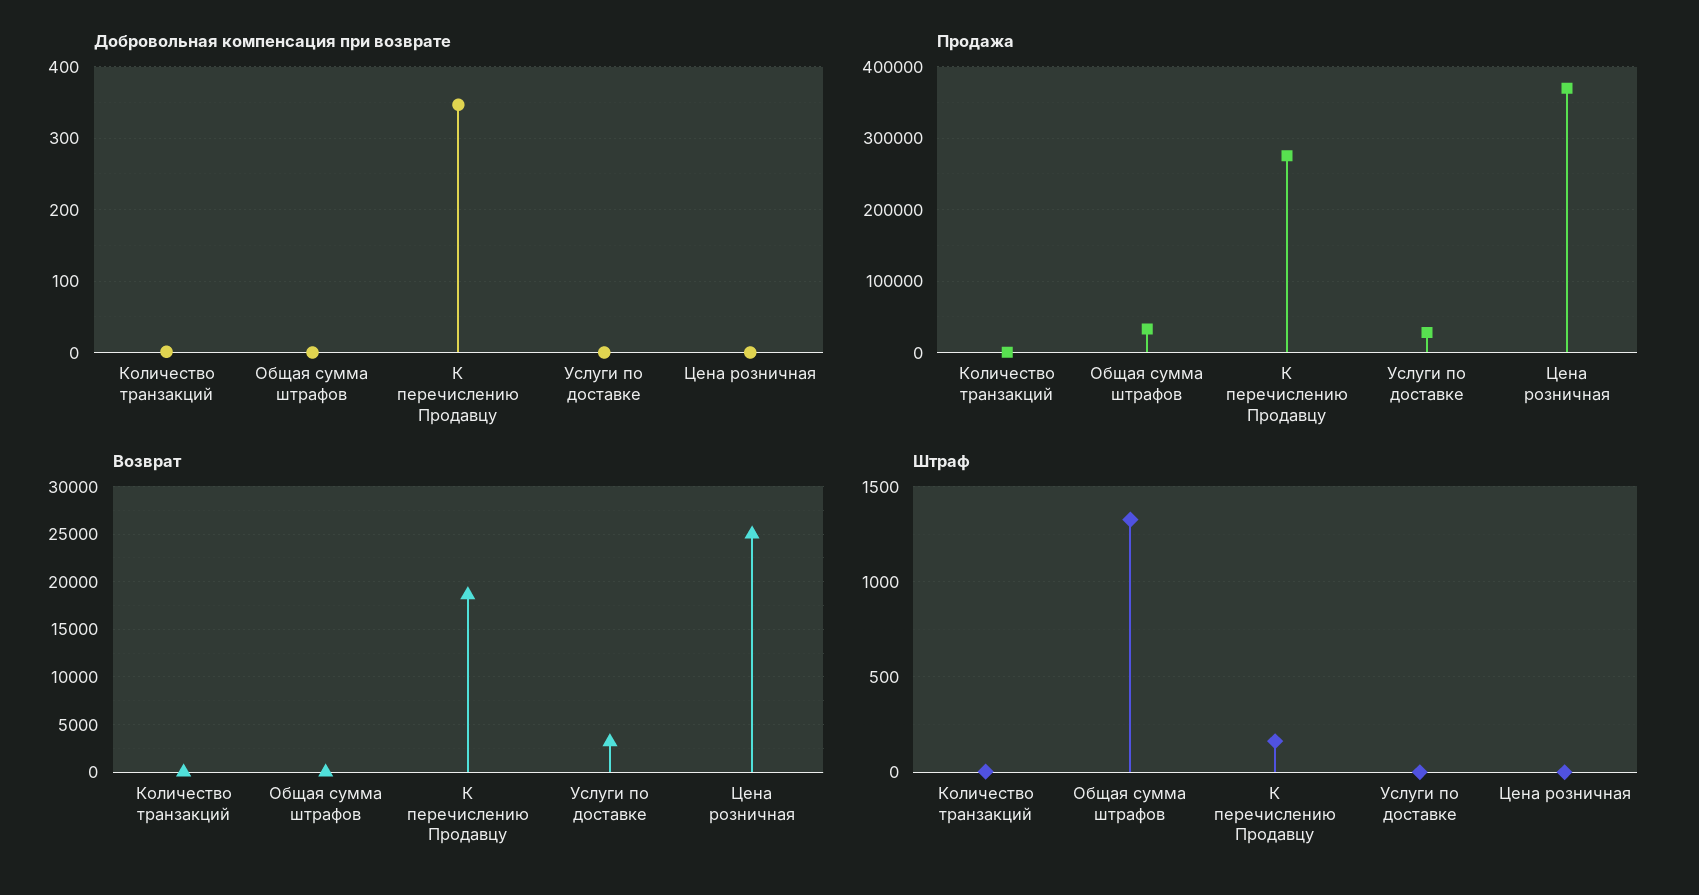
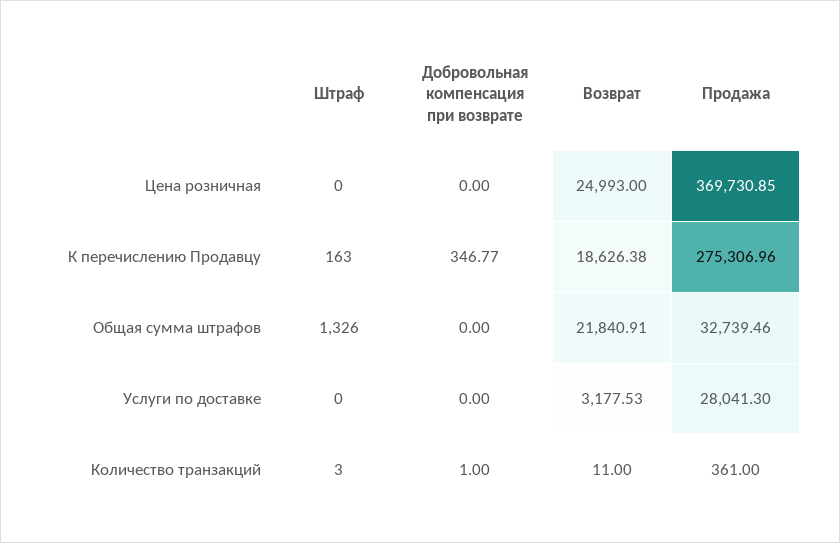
Возврат, Общая сумма штрафов: 0 -> 21840.91

